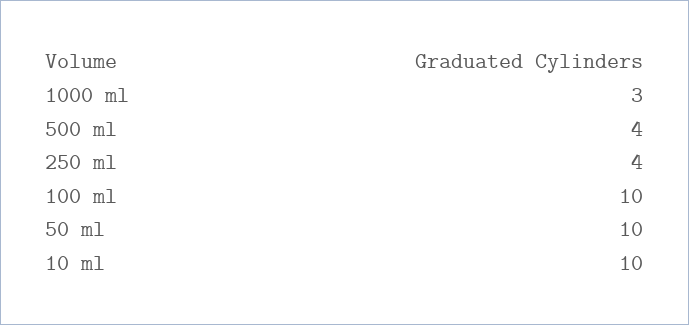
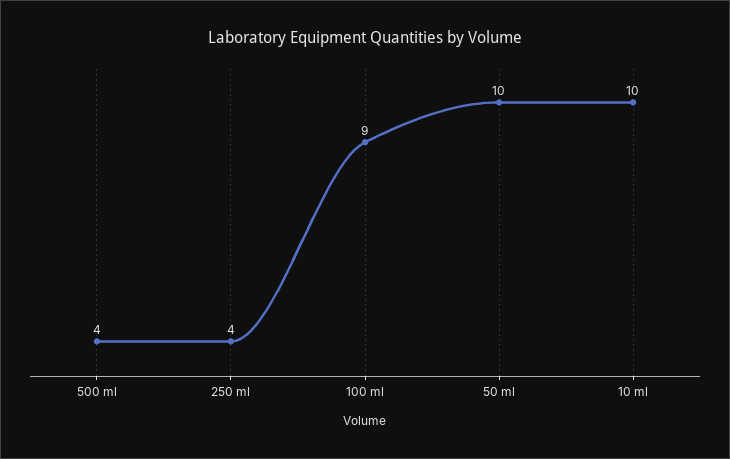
1000 ml: 3 -> none
100 ml: 10 -> 9

